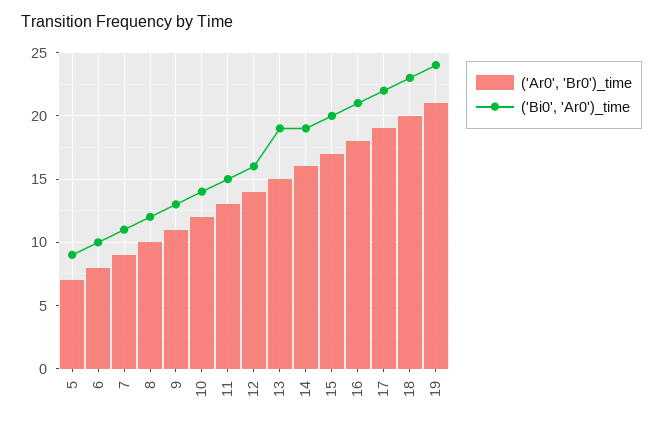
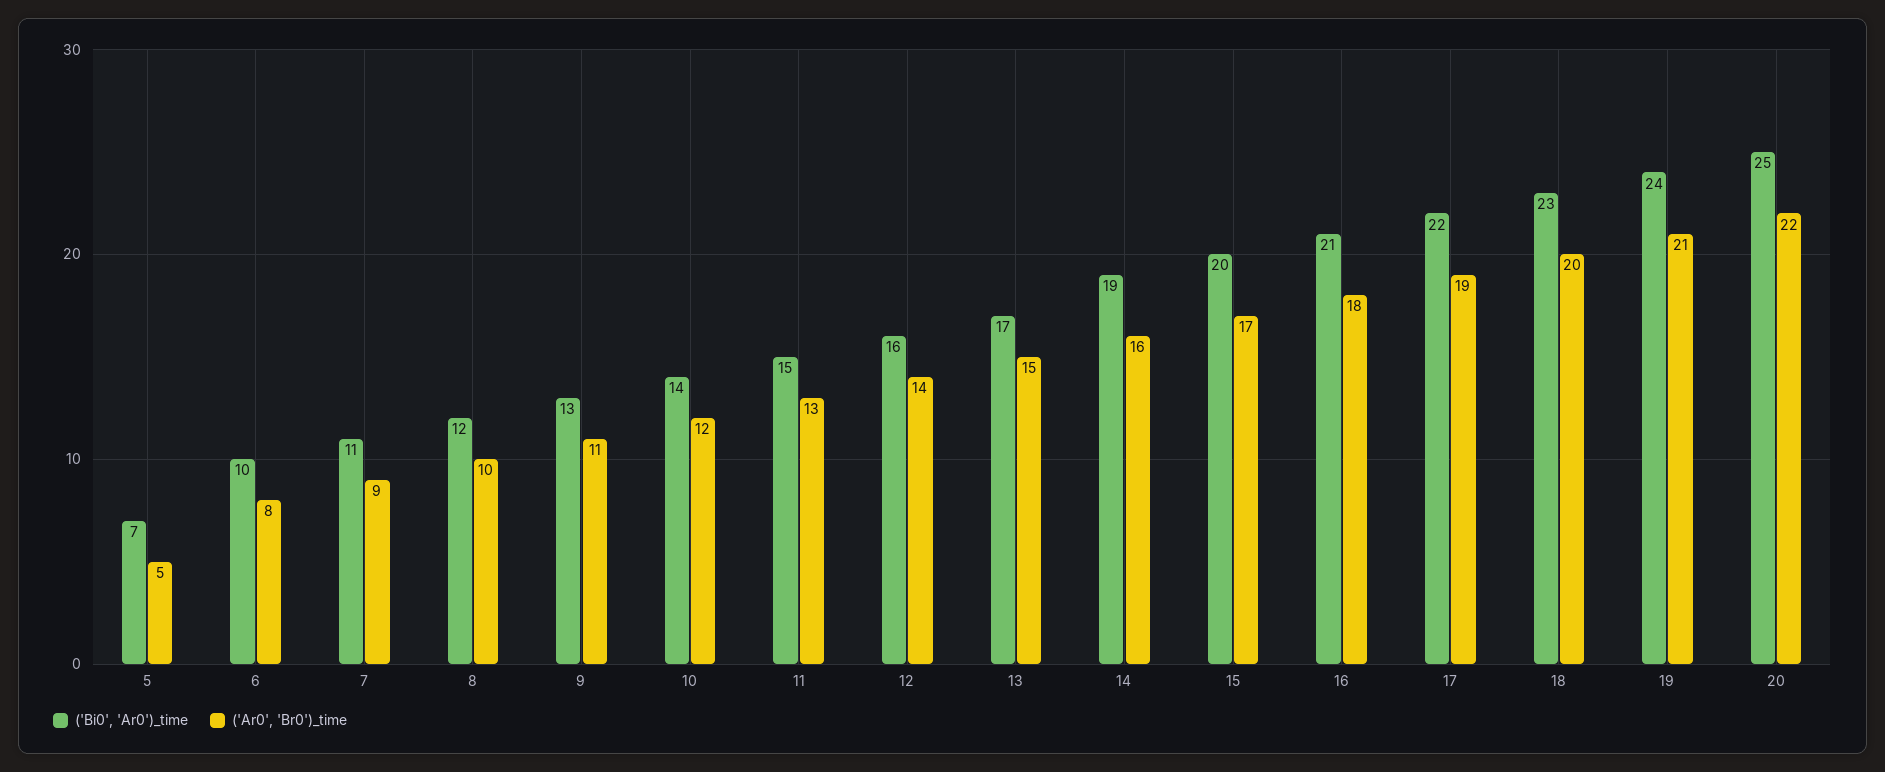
('Ar0', 'Br0')_time, 5: 7 -> 5
('Bi0', 'Ar0')_time, 5: 9 -> 7
('Bi0', 'Ar0')_time, 13: 19 -> 17
('Bi0', 'Ar0')_time, 20: none -> 25
('Ar0', 'Br0')_time, 20: none -> 22

